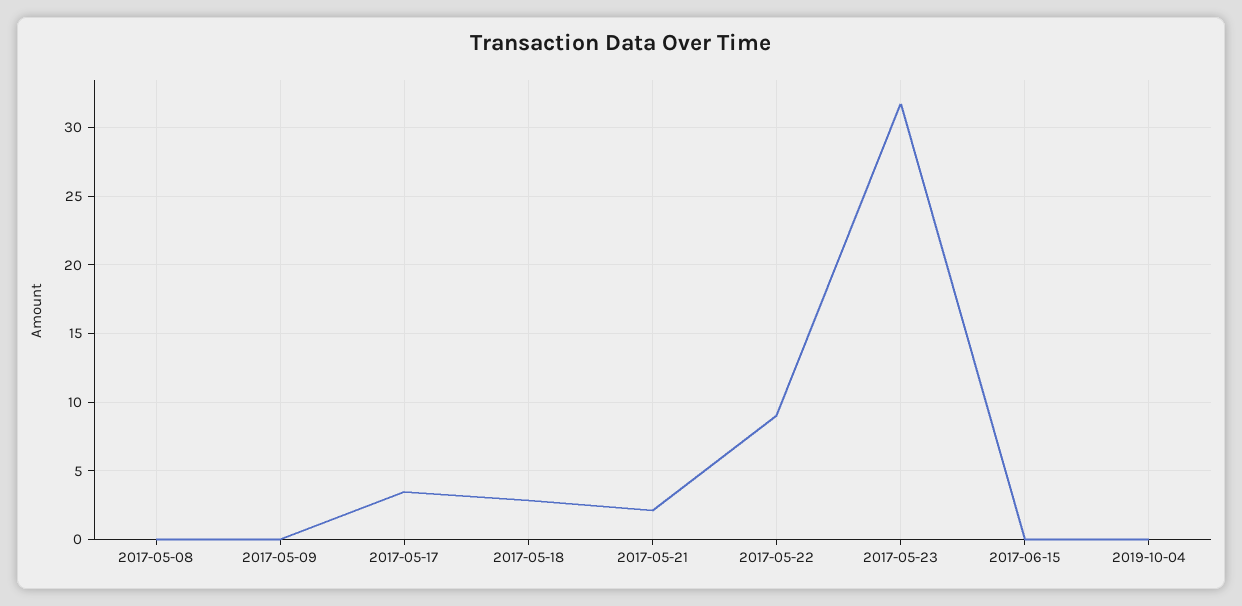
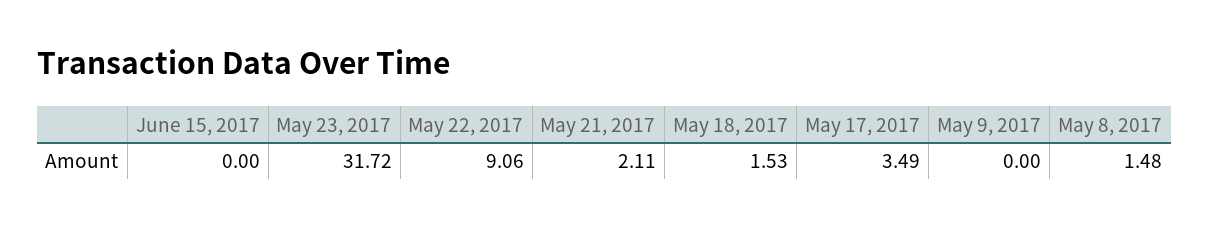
2017-05-08: 0 -> 1.48
2017-05-18: 3 -> 1.53
2019-10-04: 0 -> none

